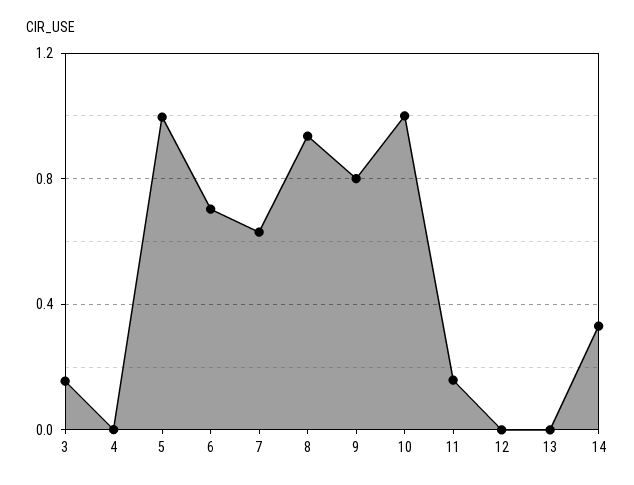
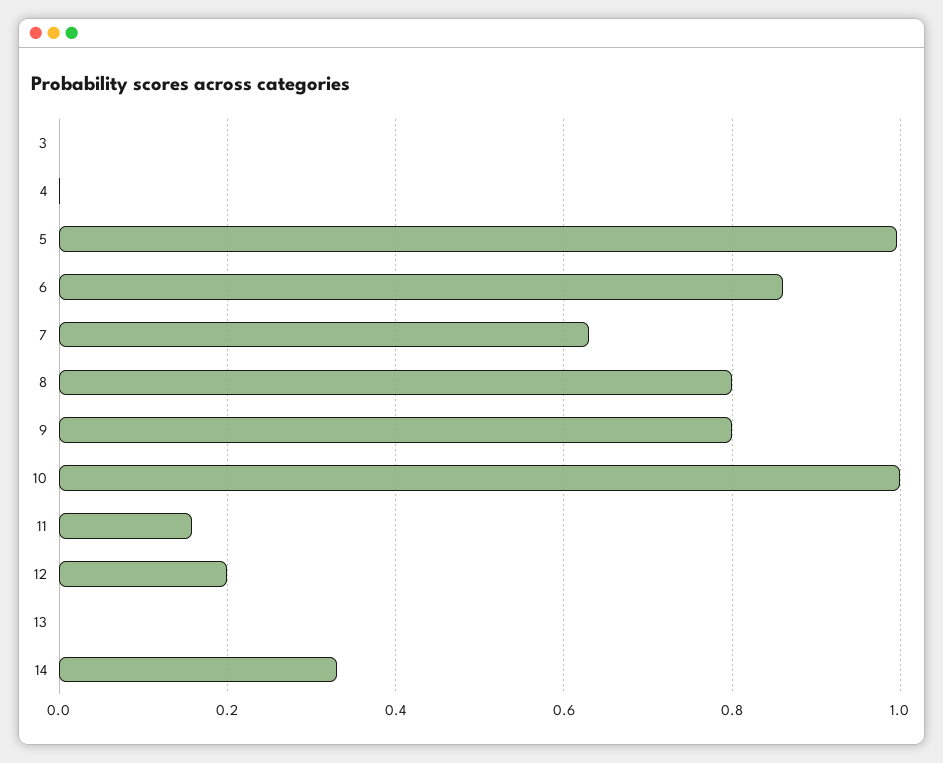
3: 0.15 -> 0
6: 0.7 -> 0.86
8: 0.95 -> 0.8
12: 0 -> 0.2

